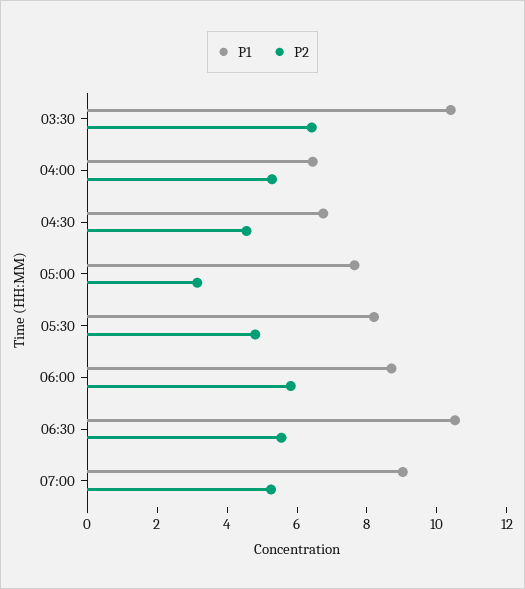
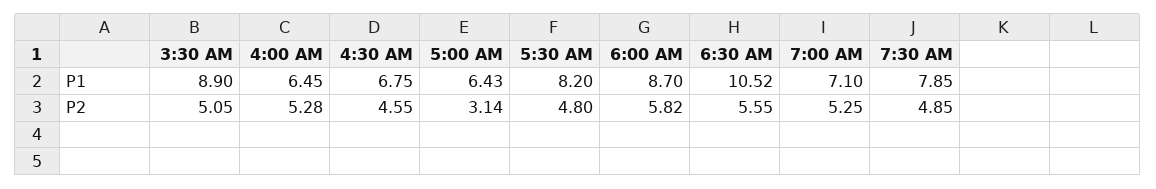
P1, 03:30: 10.5 -> 8.9
P2, 03:30: 6.5 -> 5.05
P1, 05:00: 7.5 -> 6.43
P1, 07:00: 9 -> 7.1
P1, 7:30 AM: none -> 7.85
P2, 7:30 AM: none -> 4.85

